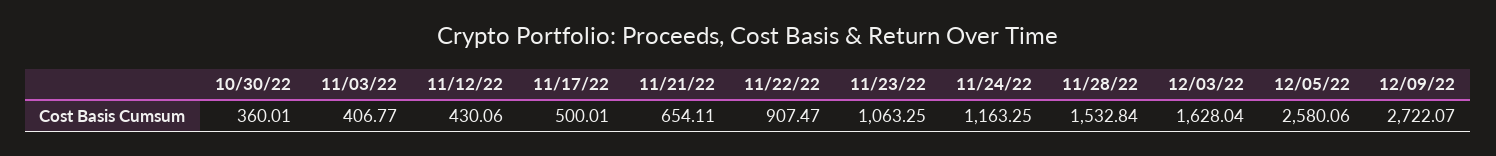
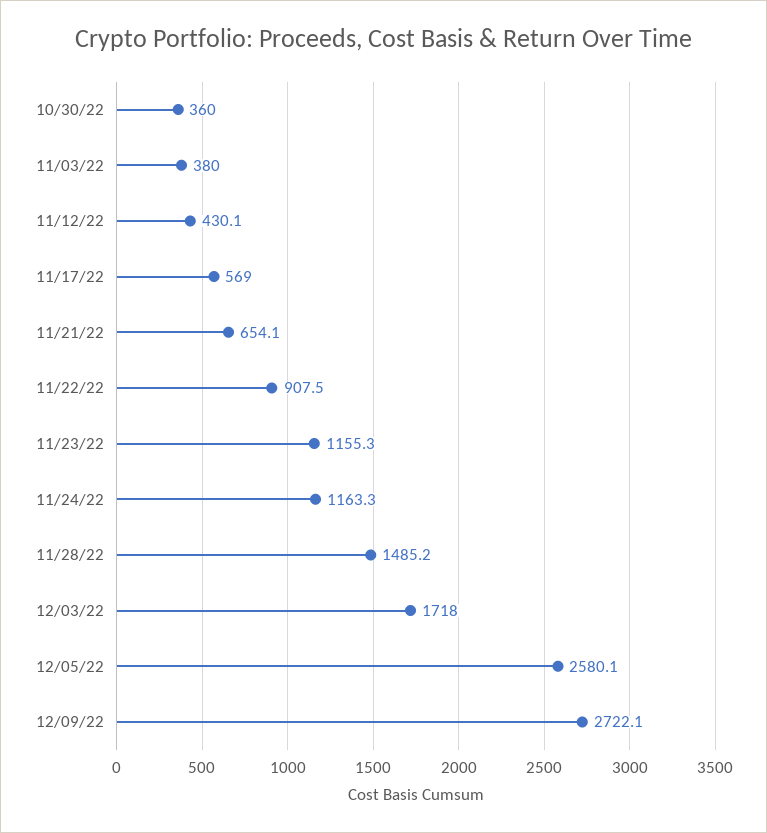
11/03/22: 406.77 -> 380
11/17/22: 500.01 -> 569
11/23/22: 1063.25 -> 1155.3
11/28/22: 1532.84 -> 1485.2
12/03/22: 1628.04 -> 1718

